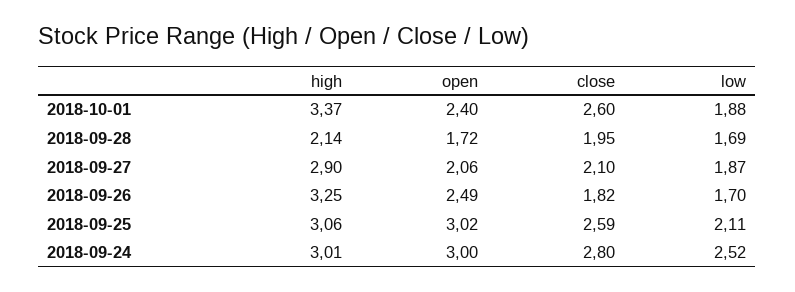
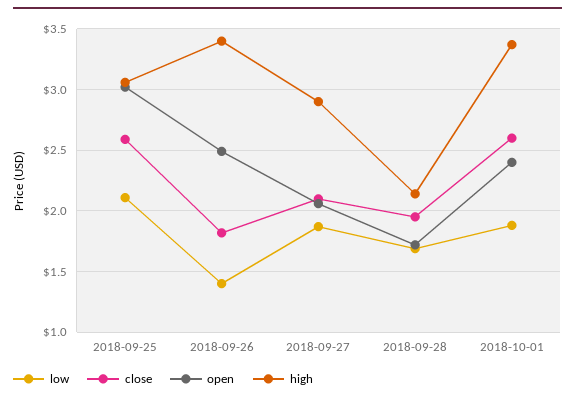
high, 2018-09-26: 3.25 -> 3.4
low, 2018-09-26: 1.7 -> 1.4
high, 2018-09-24: 3.01 -> none
open, 2018-09-24: 3 -> none
close, 2018-09-24: 2.8 -> none
low, 2018-09-24: 2.52 -> none

